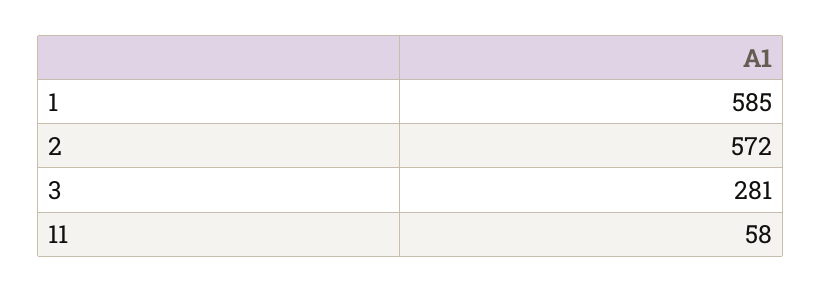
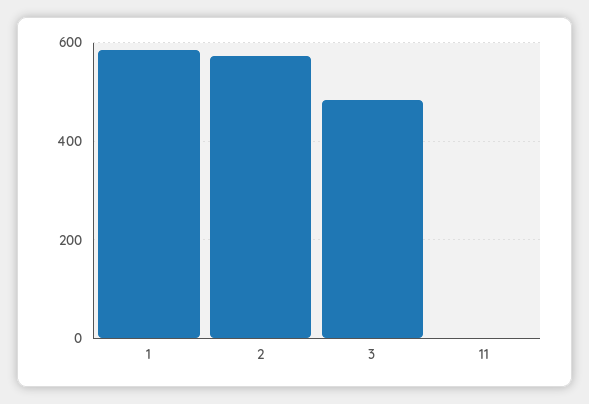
3: 281 -> 480
11: 58 -> 0

